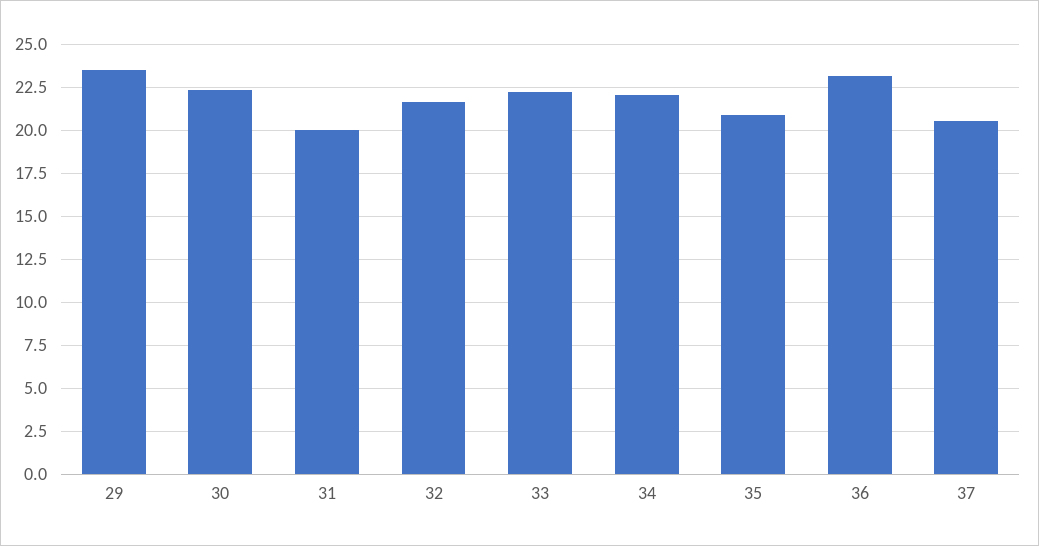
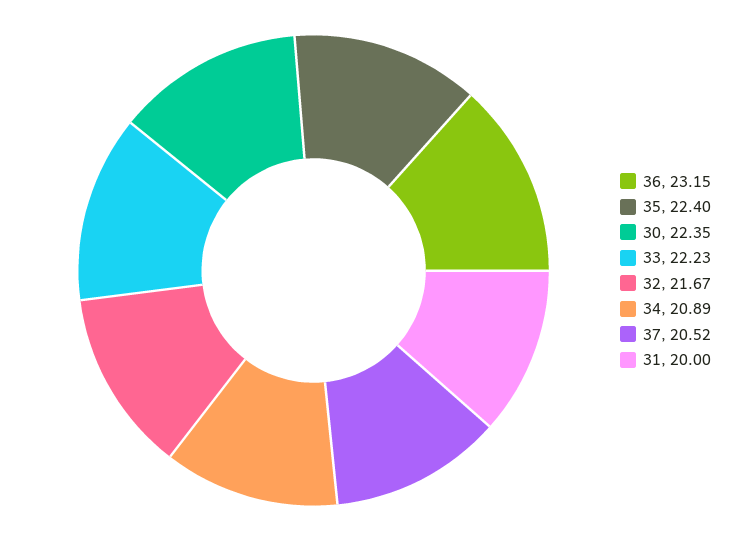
29: 23.5 -> none
34: 22 -> 20.89
35: 21 -> 22.4

